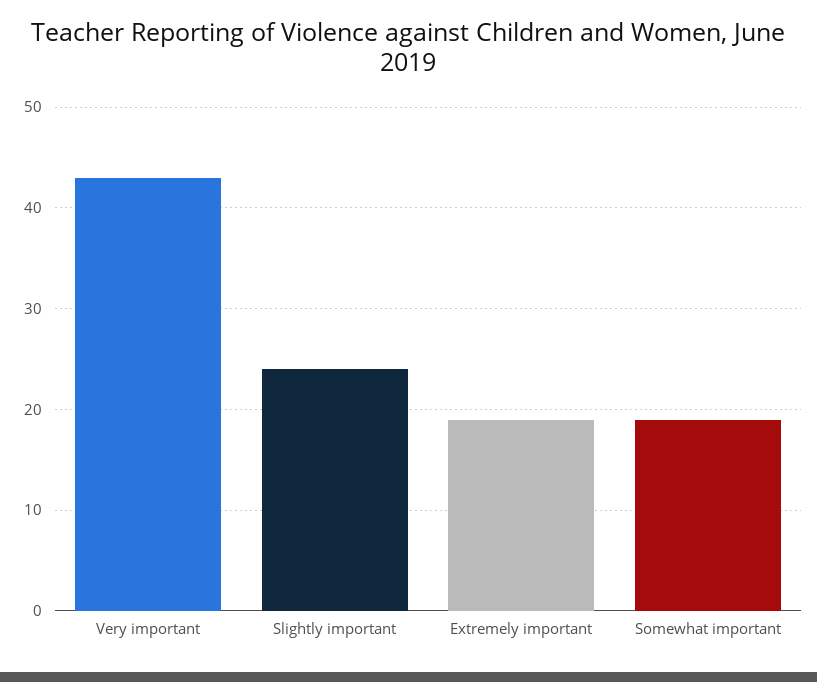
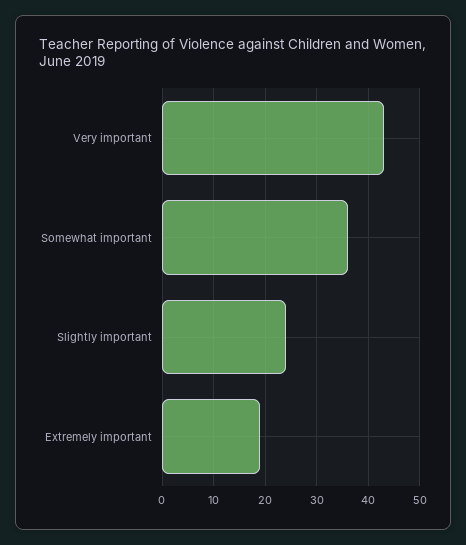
Somewhat important: 19 -> 35

